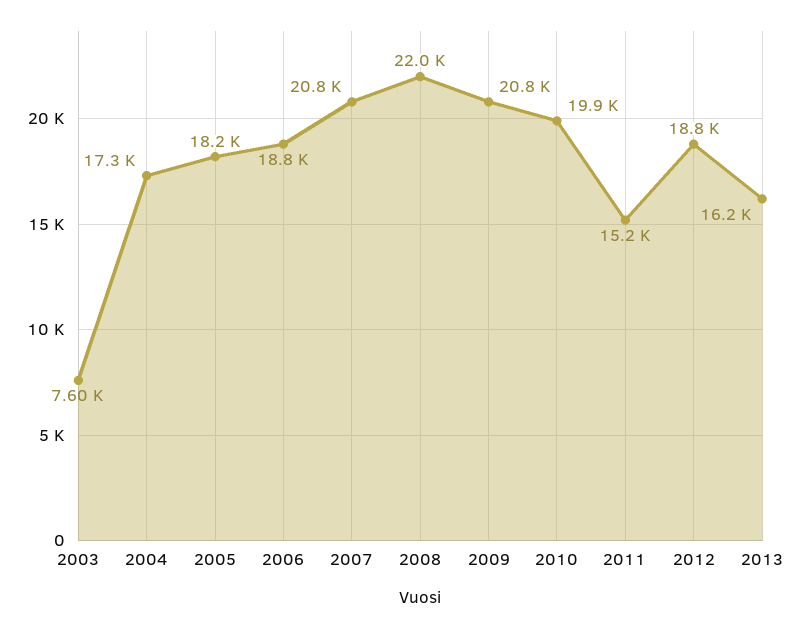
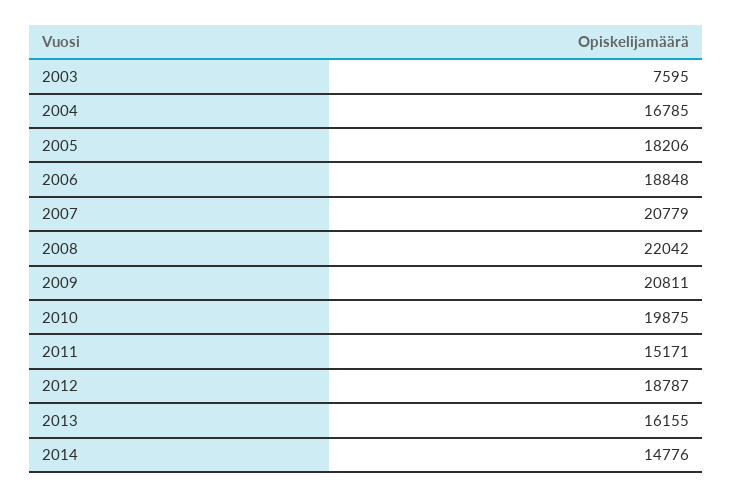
2004: 17300 -> 16785
2014: none -> 14776

